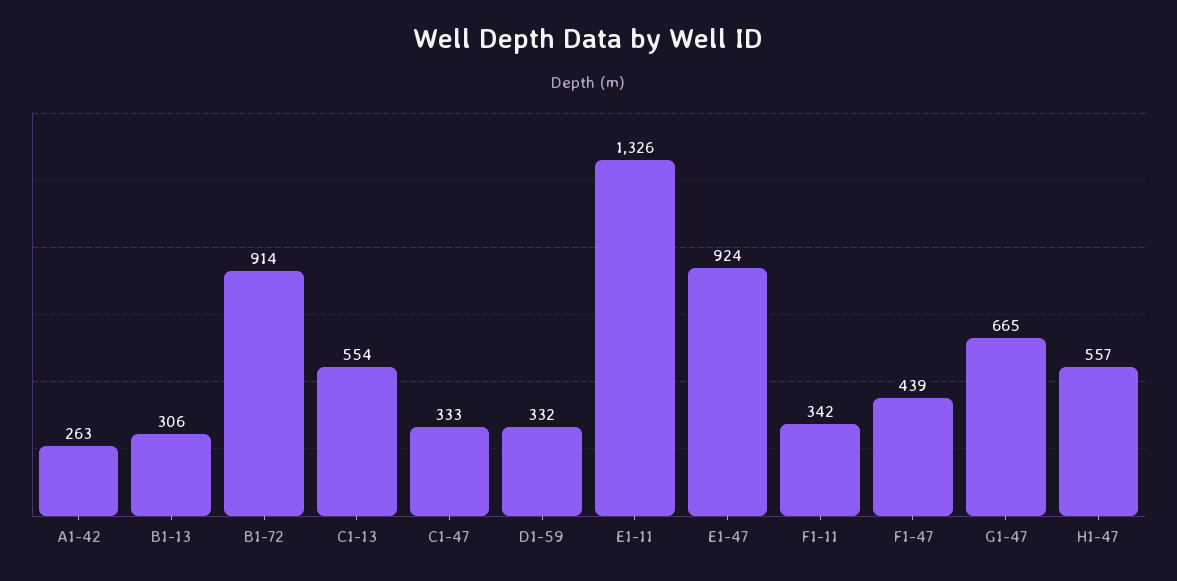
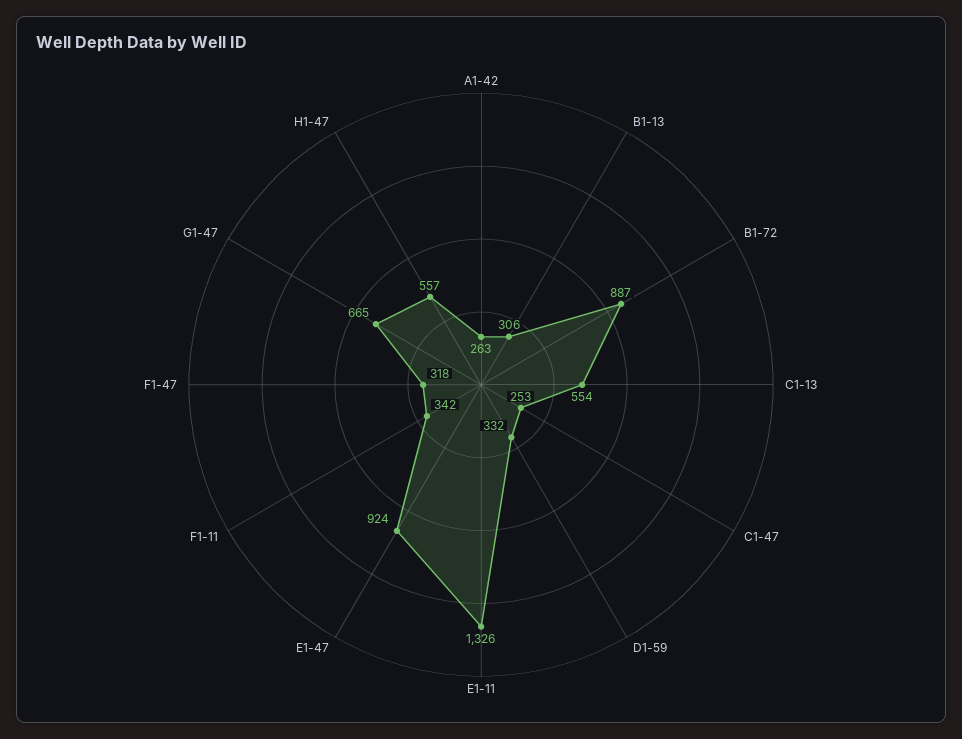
B1-72: 914 -> 887
C1-47: 333 -> 253
F1-47: 439 -> 318

